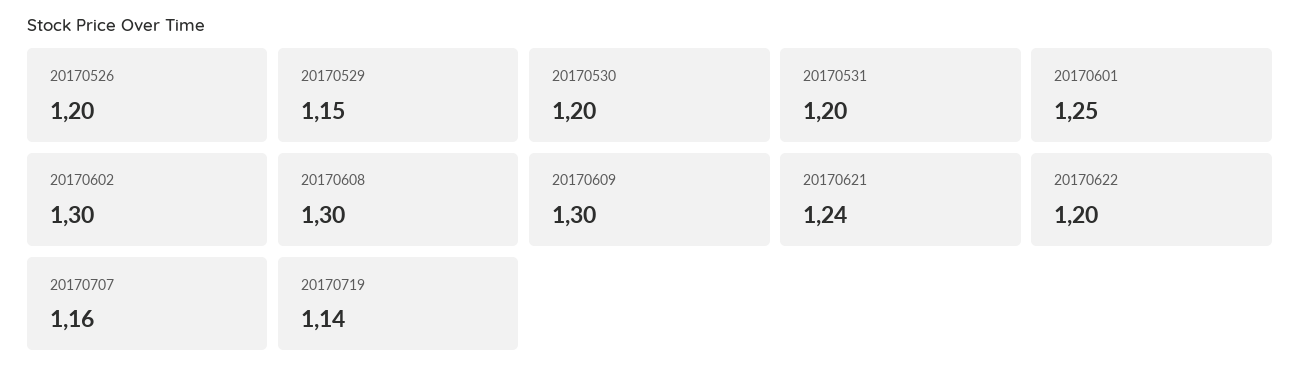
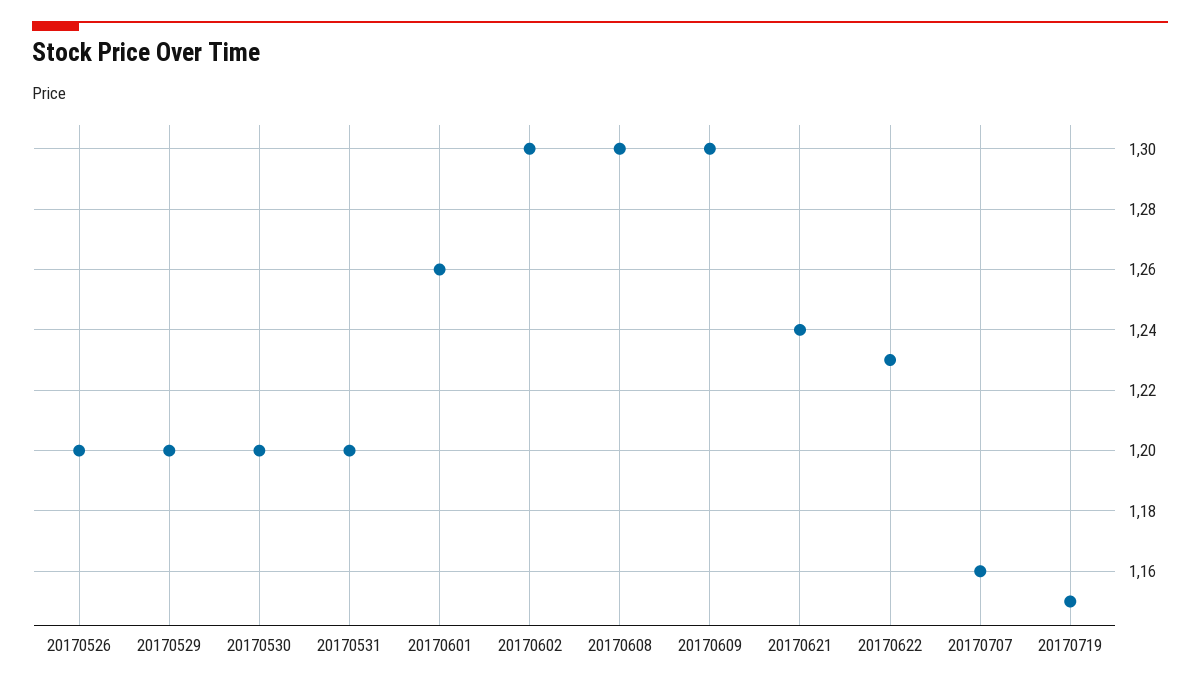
20170529: 1.15 -> 1.2
20170601: 1.25 -> 1.26
20170622: 1.2 -> 1.23
20170719: 1.14 -> 1.15

